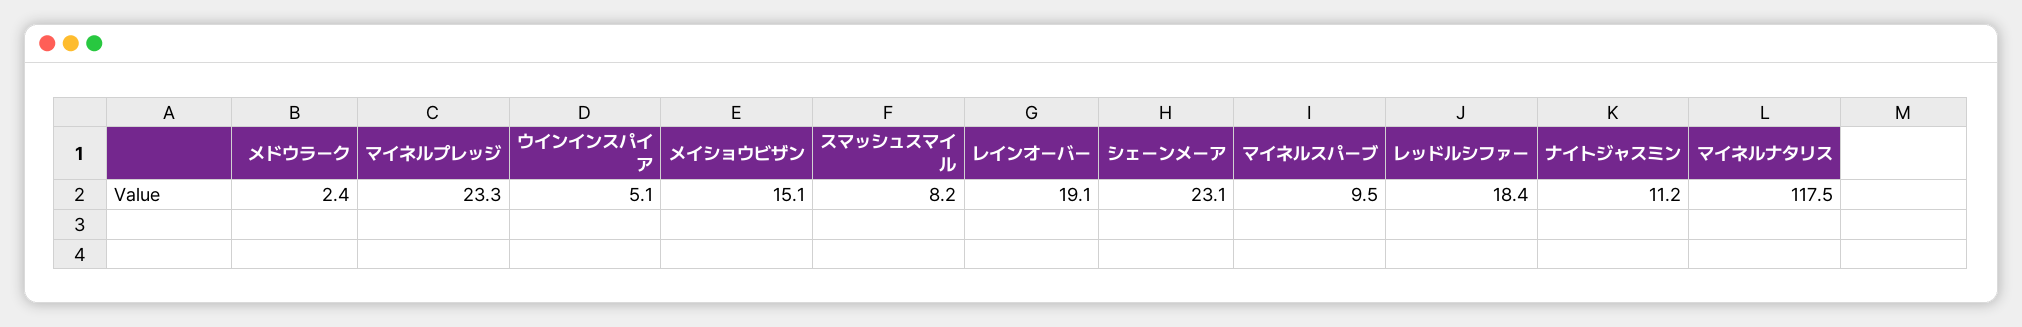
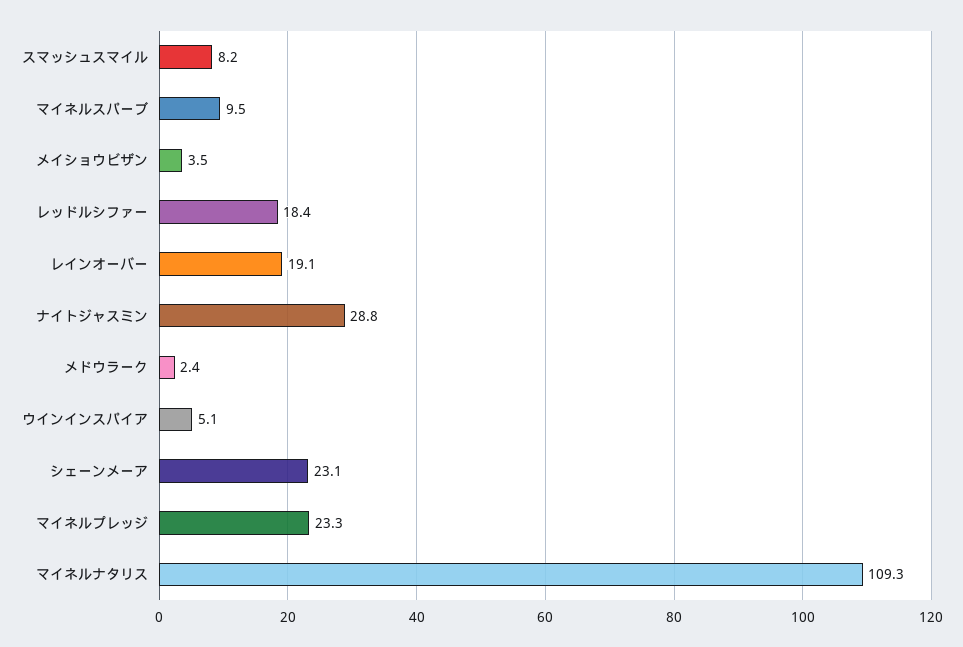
メイショウビザン: 15.1 -> 3.5
ナイトジャスミン: 11.2 -> 28.8
マイネルナタリス: 117.5 -> 109.3

